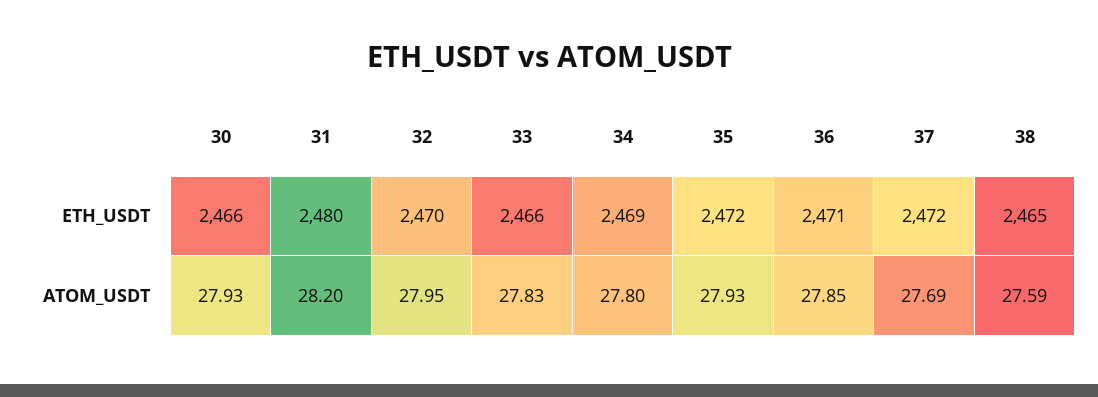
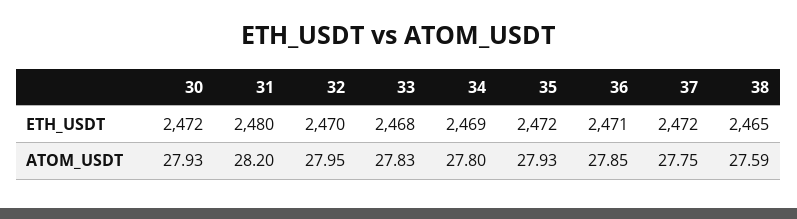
30, ETH_USDT: 2466 -> 2472
33, ETH_USDT: 2466 -> 2468
37, ATOM_USDT: 27.69 -> 27.75

